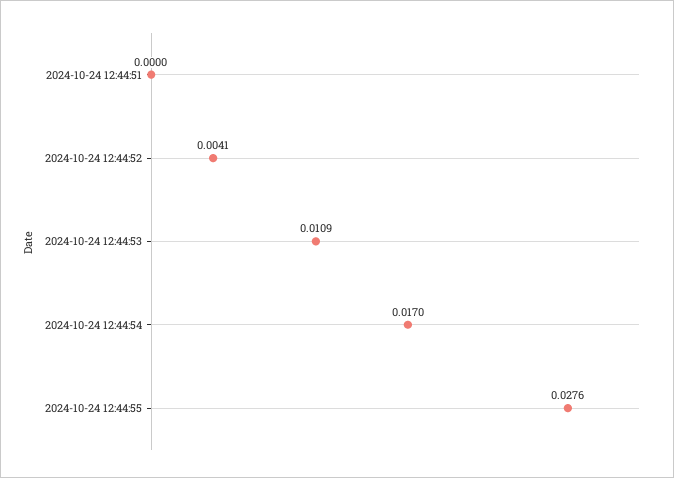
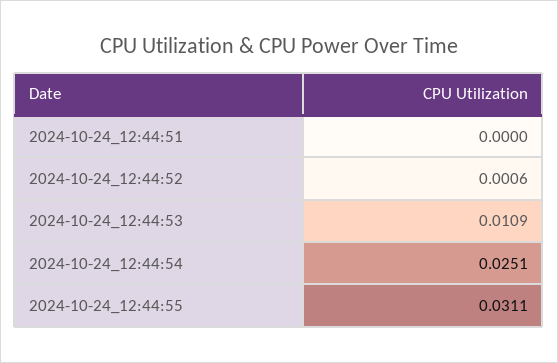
2024-10-24 12:44:52: 0.0041 -> 0.0006
2024-10-24 12:44:54: 0.017 -> 0.0251
2024-10-24 12:44:55: 0.0276 -> 0.0311

